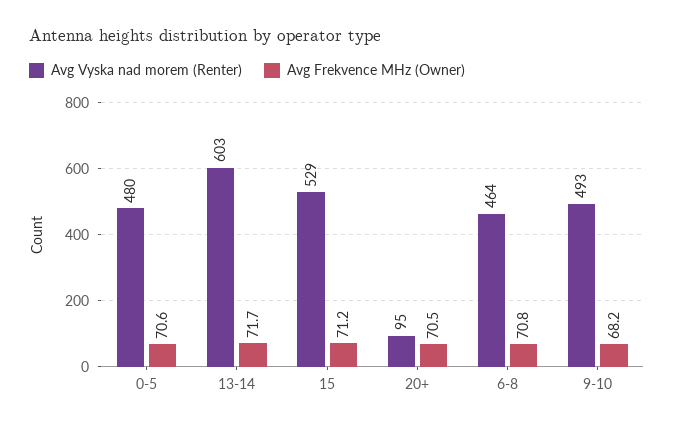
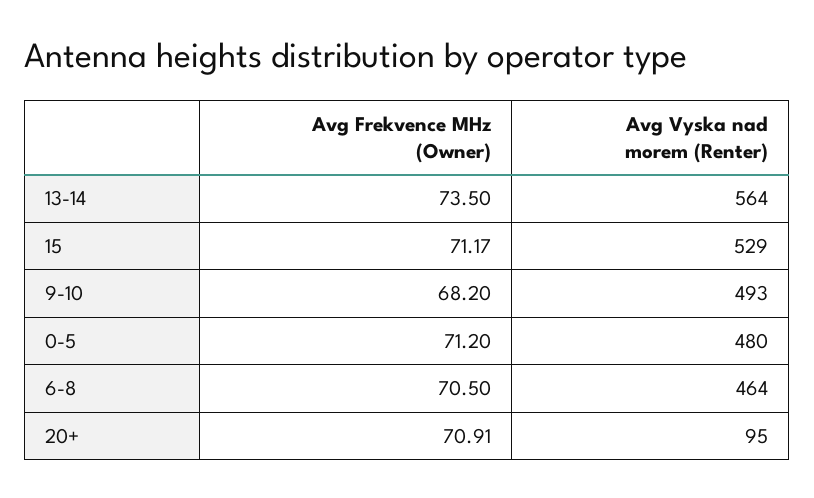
Avg Frekvence MHz (Owner), 0-5: 70.6 -> 71.2
Avg Vyska nad morem (Renter), 13-14: 603 -> 564
Avg Frekvence MHz (Owner), 13-14: 71.7 -> 73.5
Avg Frekvence MHz (Owner), 20+: 70.5 -> 70.91
Avg Frekvence MHz (Owner), 6-8: 70.8 -> 70.5

